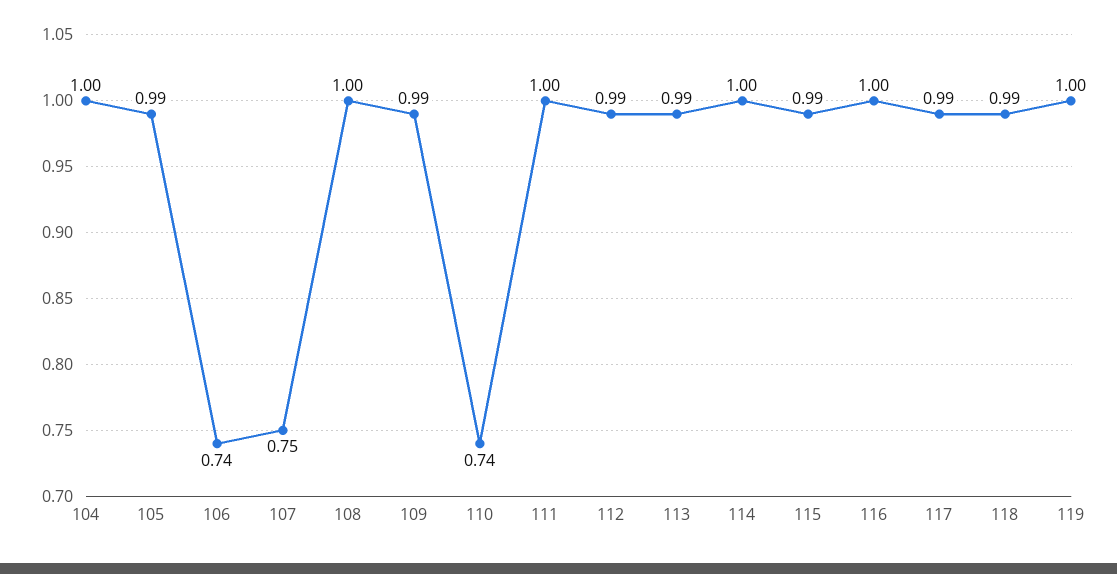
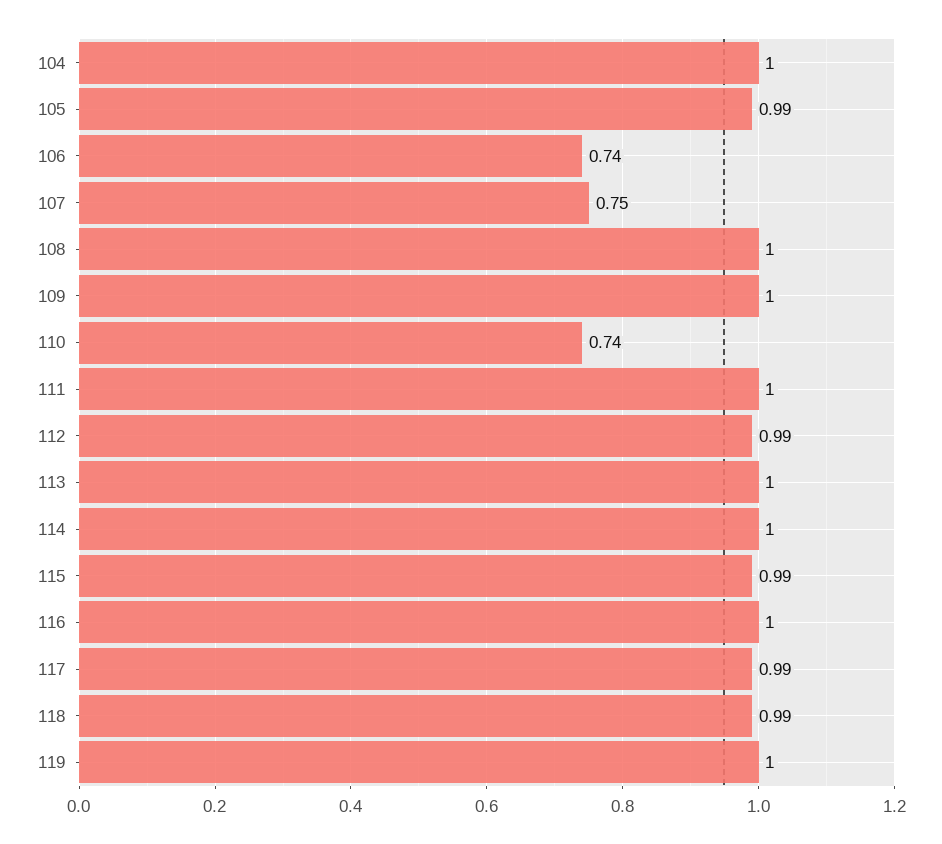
109: 0.99 -> 1
113: 0.99 -> 1

